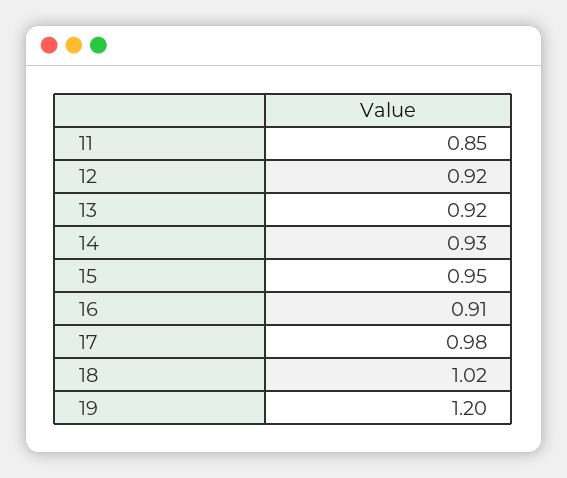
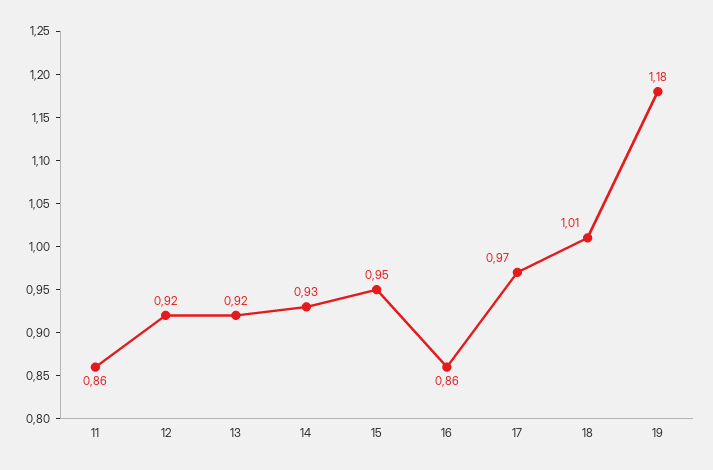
11: 0.85 -> 0.86
16: 0.91 -> 0.86
17: 0.98 -> 0.97
18: 1.02 -> 1.01
19: 1.2 -> 1.18

